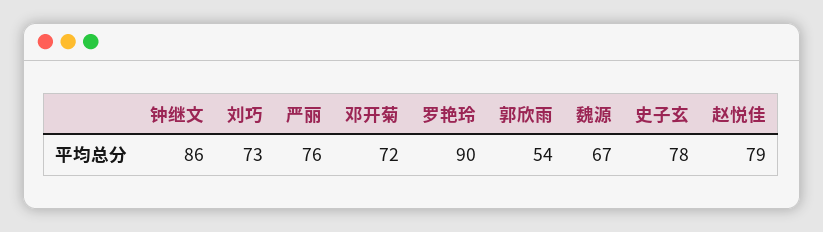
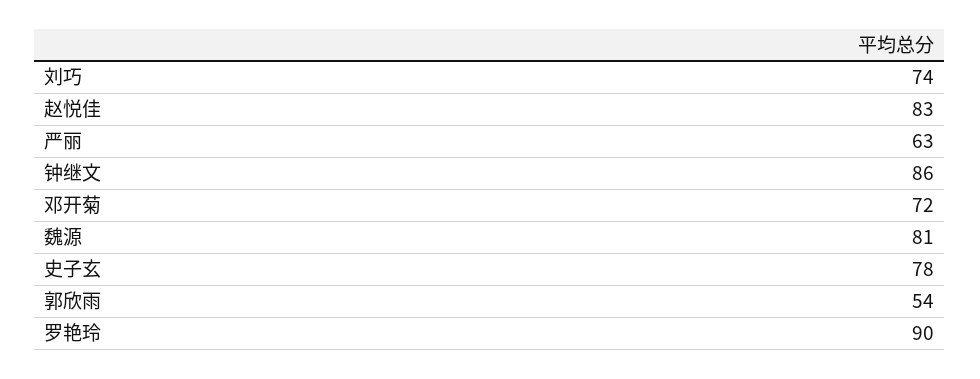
刘巧: 73 -> 74
严丽: 76 -> 63
魏源: 67 -> 81
赵悦佳: 79 -> 83

